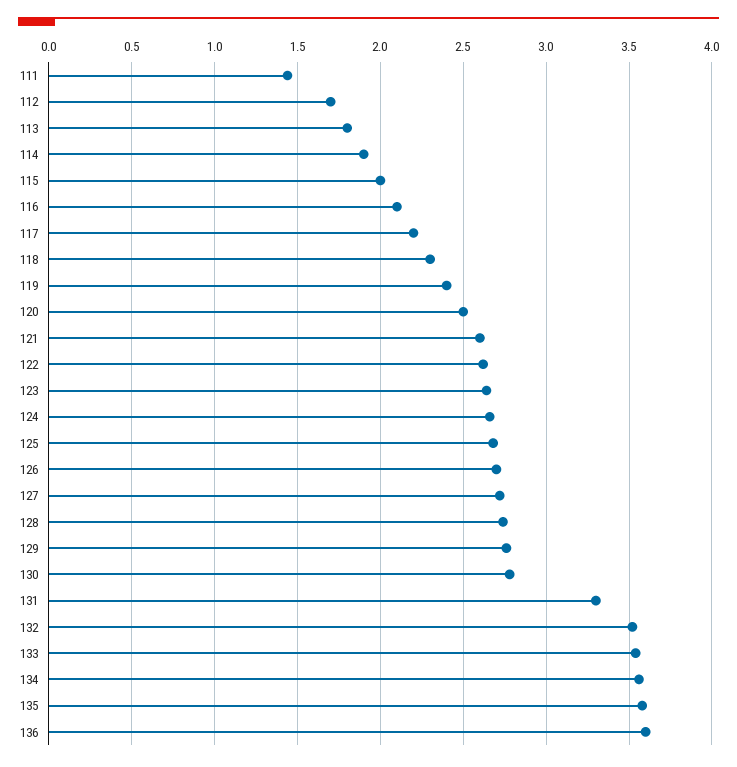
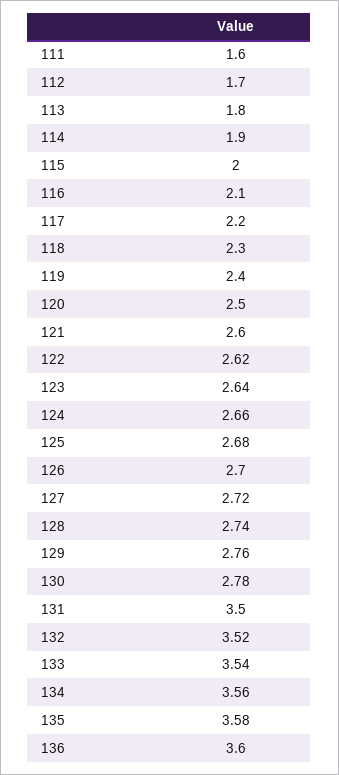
111: 1.45 -> 1.6
131: 3.3 -> 3.5

